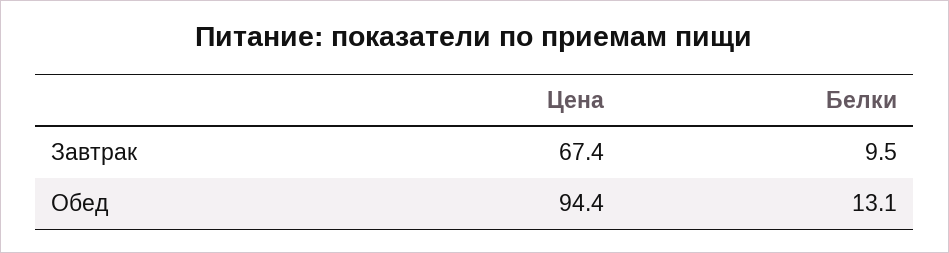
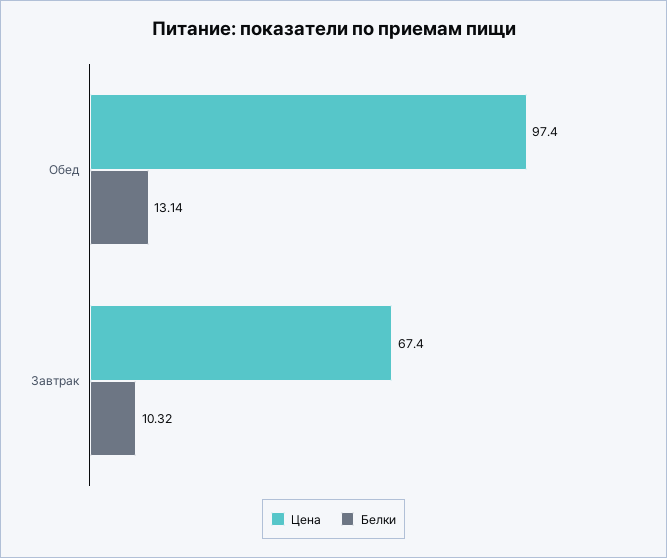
Белки, Завтрак: 9.5 -> 10.32
Цена, Обед: 94.4 -> 97.4

